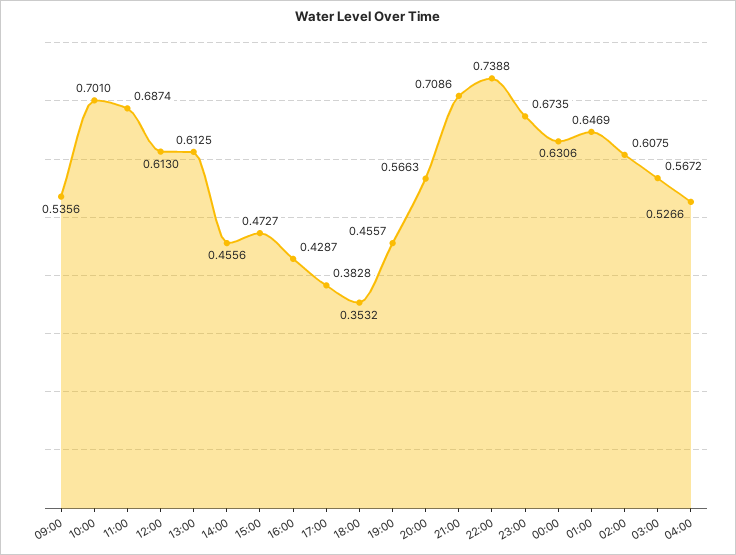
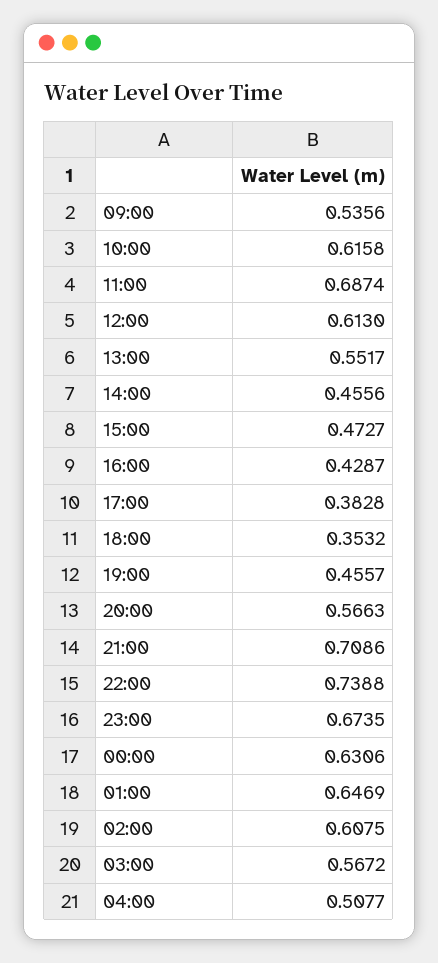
10:00: 0.701 -> 0.6158
13:00: 0.6125 -> 0.5517
04:00: 0.5266 -> 0.5077

